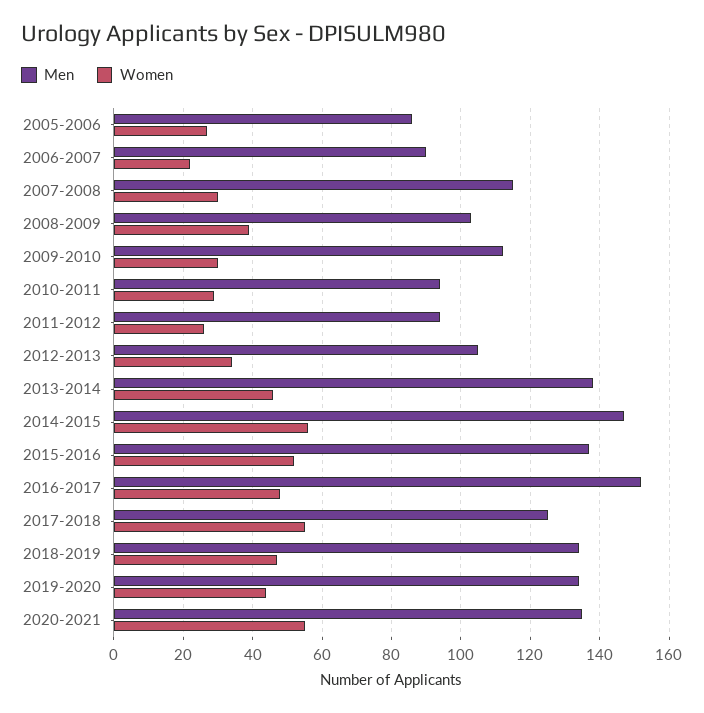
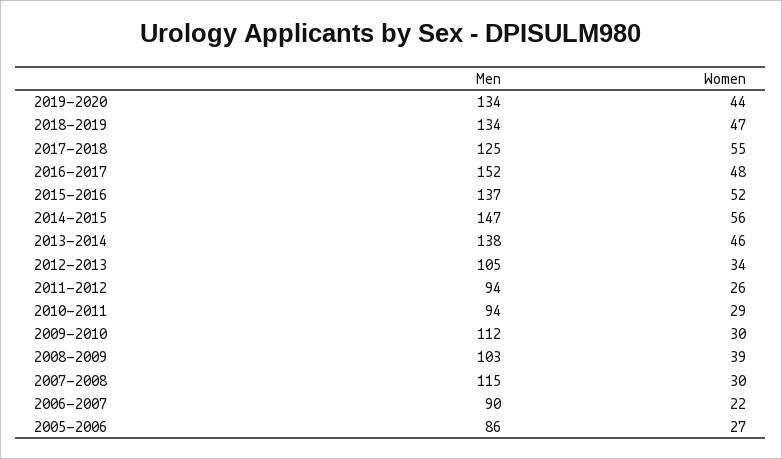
Men, 2020-2021: 135 -> none
Women, 2020-2021: 55 -> none

